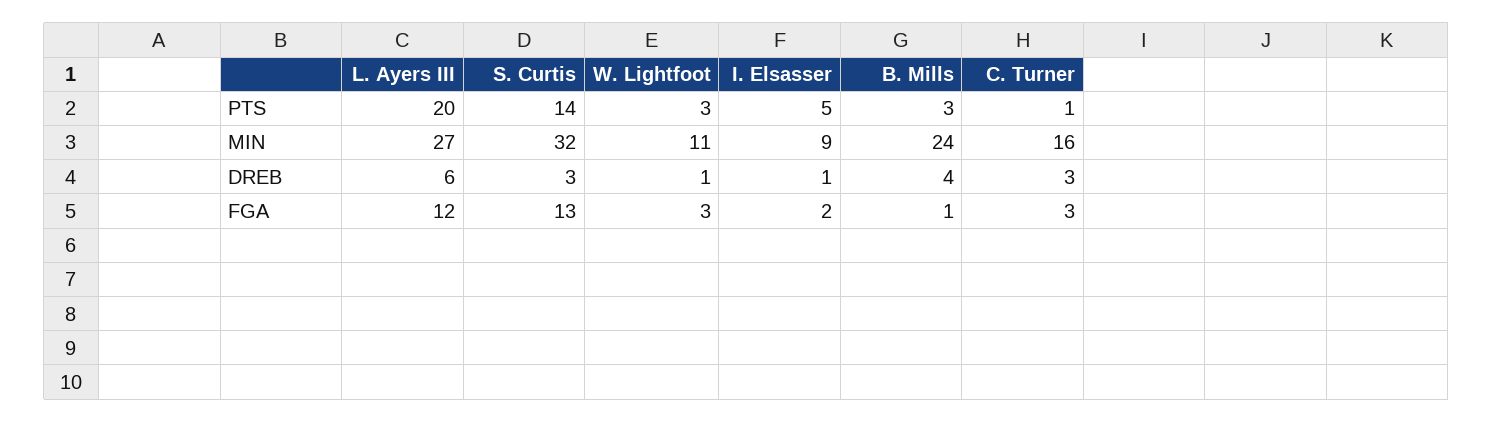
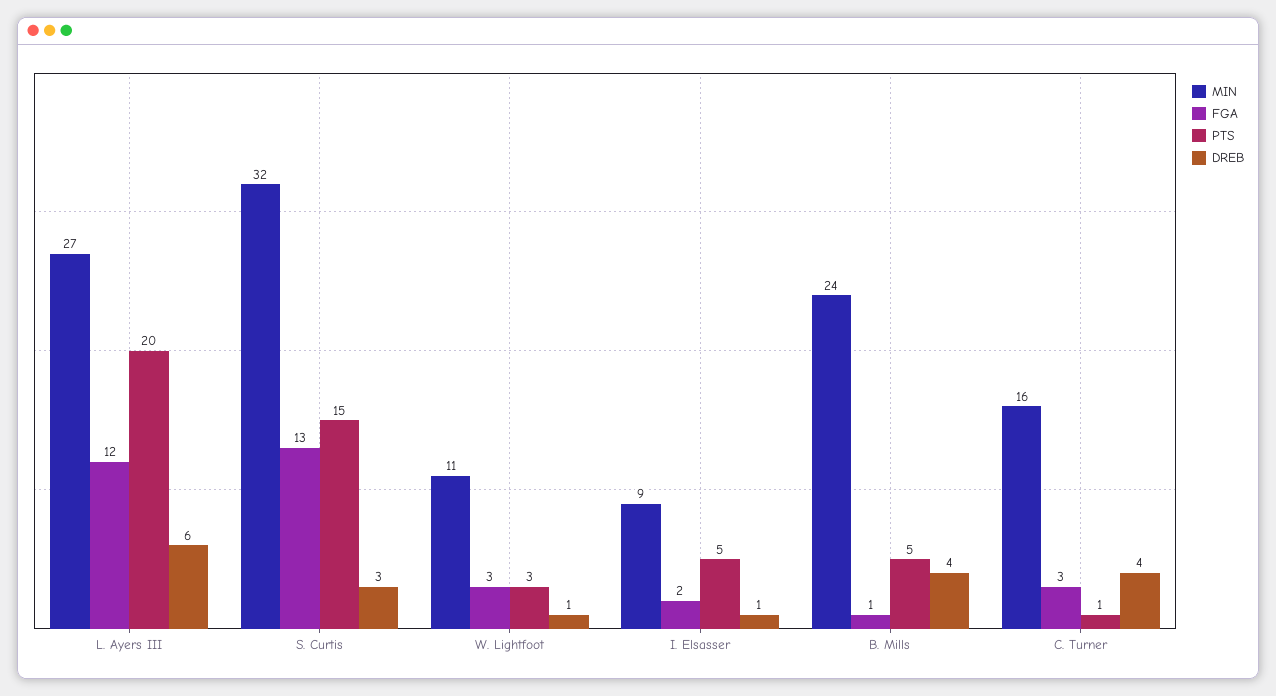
PTS, S. Curtis: 14 -> 15
PTS, B. Mills: 3 -> 5
DREB, C. Turner: 3 -> 4

